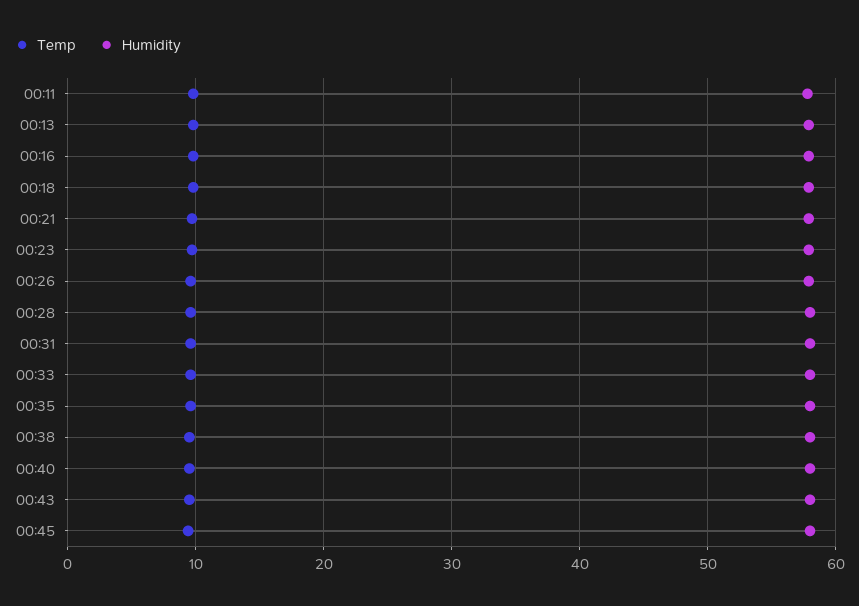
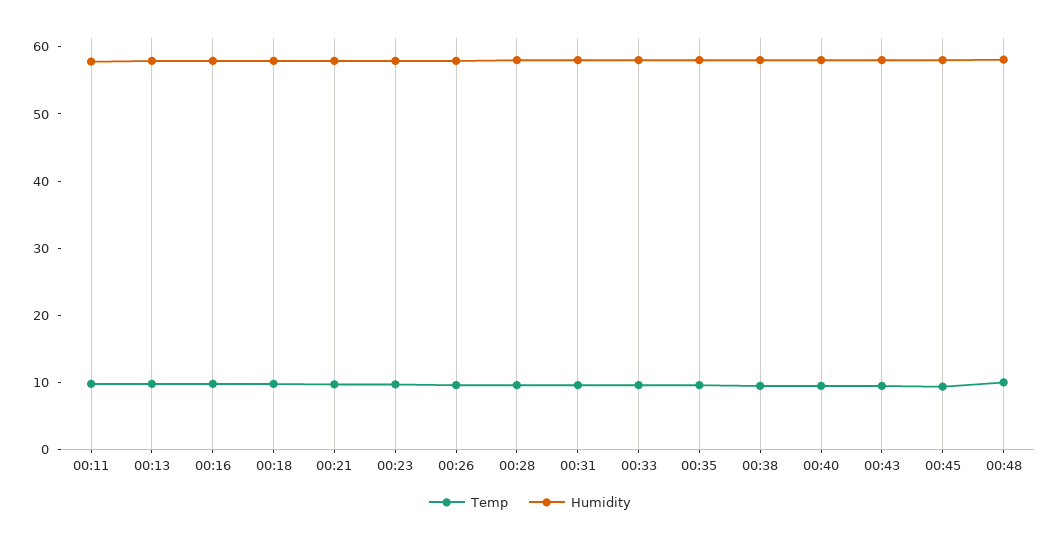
Temp, 00:48: none -> 10
Humidity, 00:48: none -> 58

